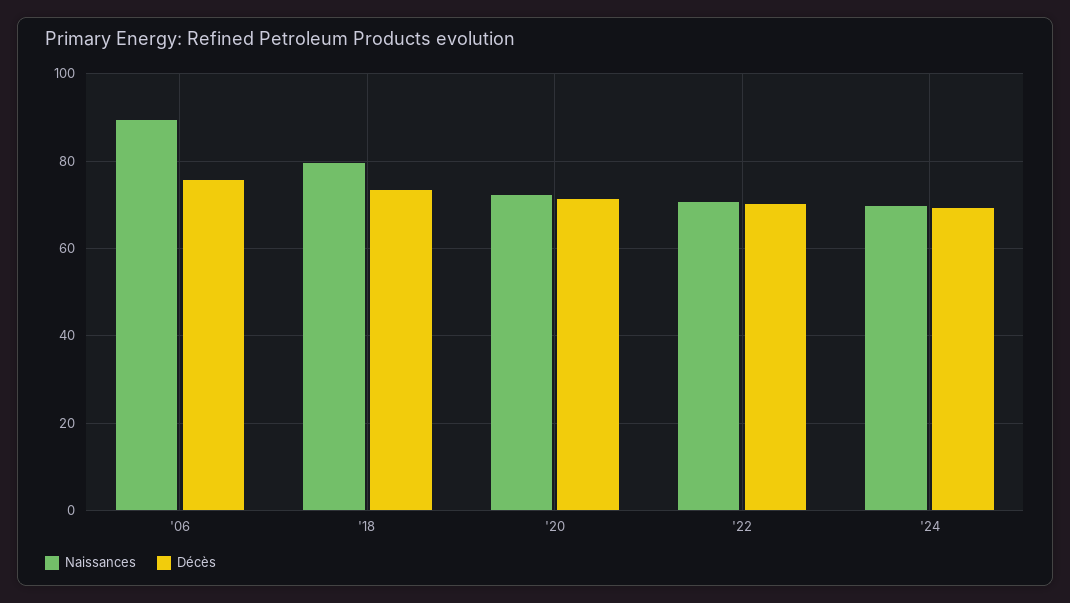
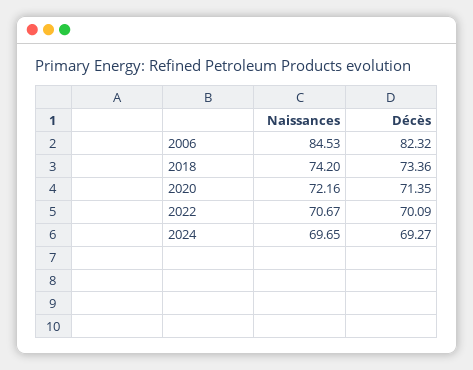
Naissances, '06: 90 -> 84.53
Décès, '06: 76 -> 82.32
Naissances, '18: 80 -> 74.2

